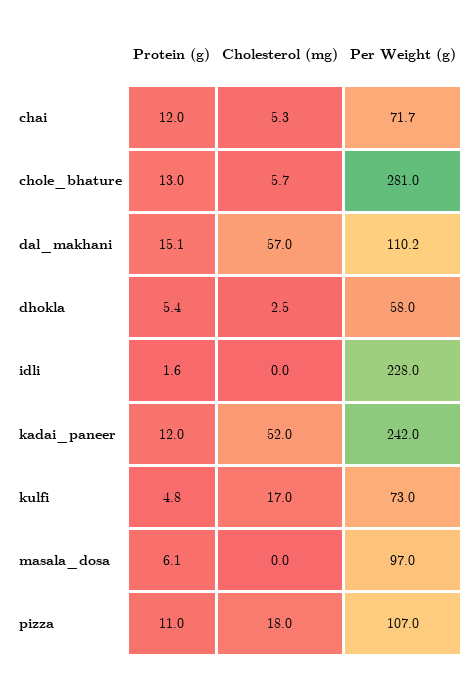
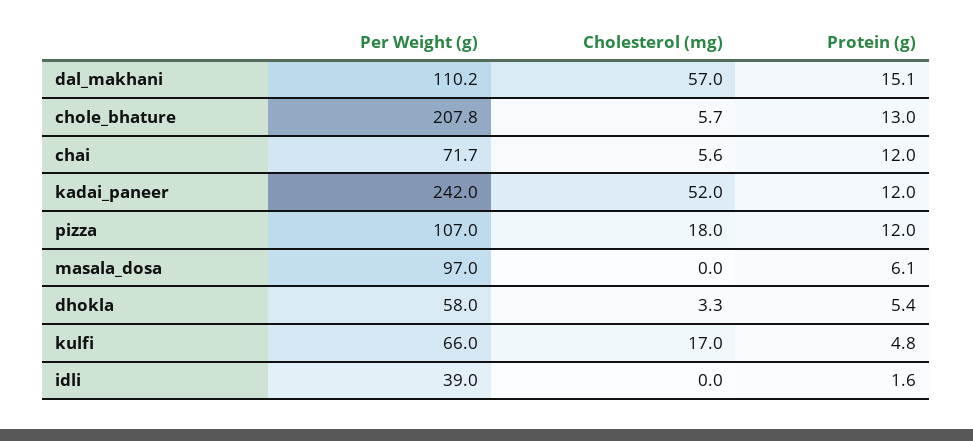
Cholesterol (mg), chai: 5.3 -> 5.6
Per Weight (g), chole_bhature: 281 -> 207.8
Cholesterol (mg), dhokla: 2.5 -> 3.3
Per Weight (g), idli: 228 -> 39
Per Weight (g), kulfi: 73 -> 66
Protein (g), pizza: 11 -> 12

